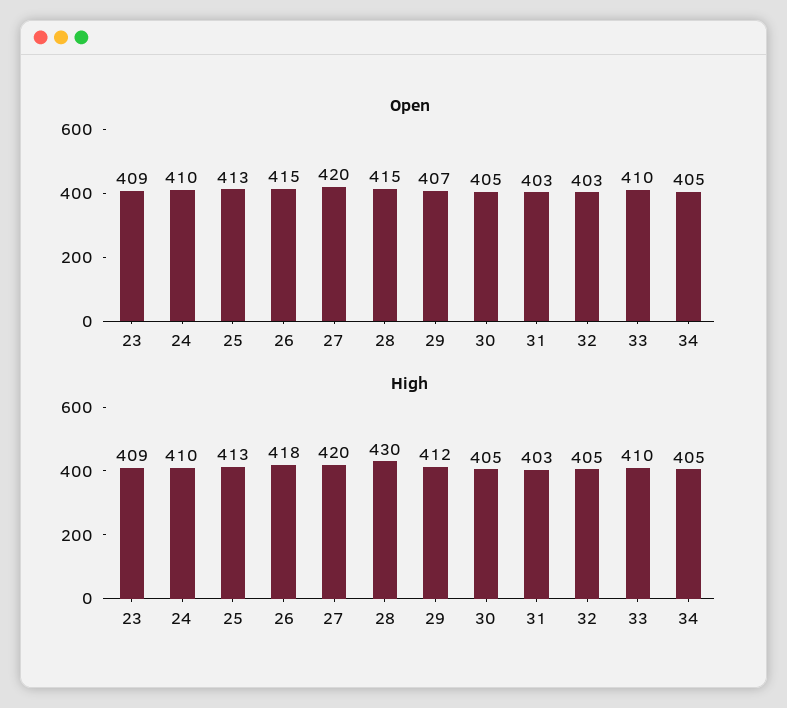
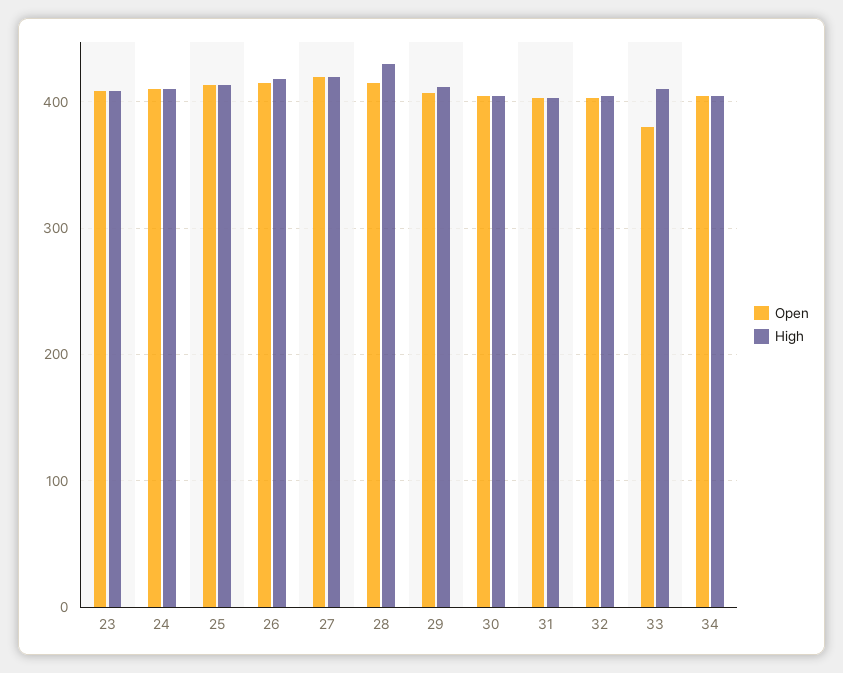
Open, 33: 410 -> 380

